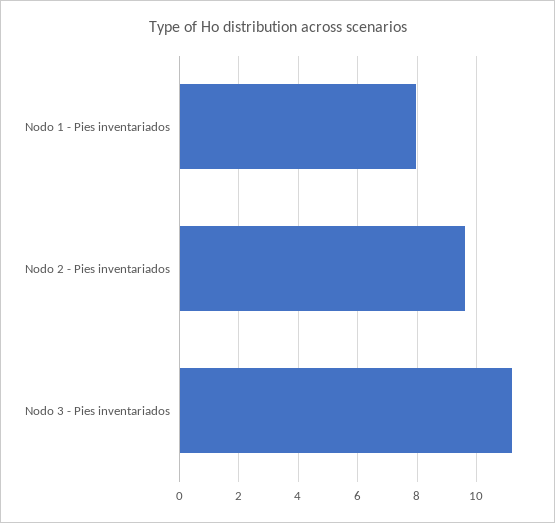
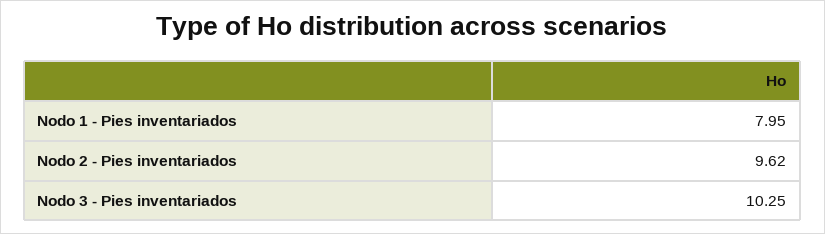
Nodo 3 - Pies inventariados: 11.25 -> 10.25

